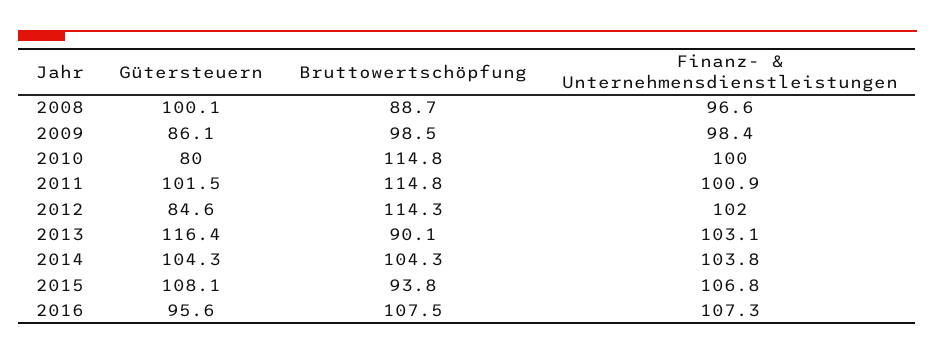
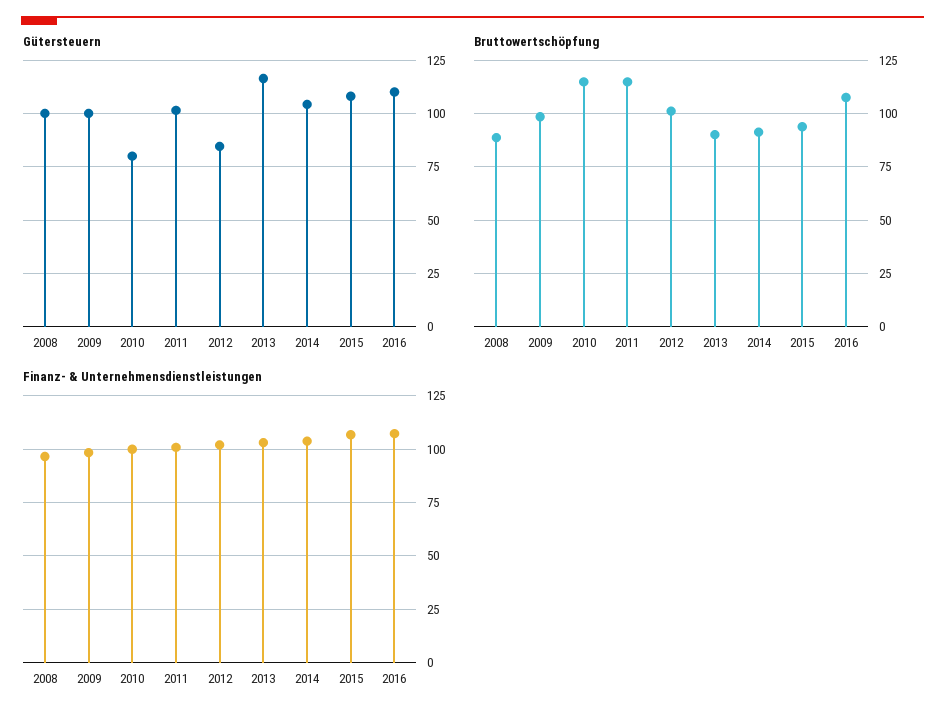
Gütersteuern, 2009: 86.1 -> 100
Bruttowertschöpfung, 2012: 114.3 -> 100
Bruttowertschöpfung, 2014: 104.3 -> 90
Gütersteuern, 2016: 95.6 -> 110

